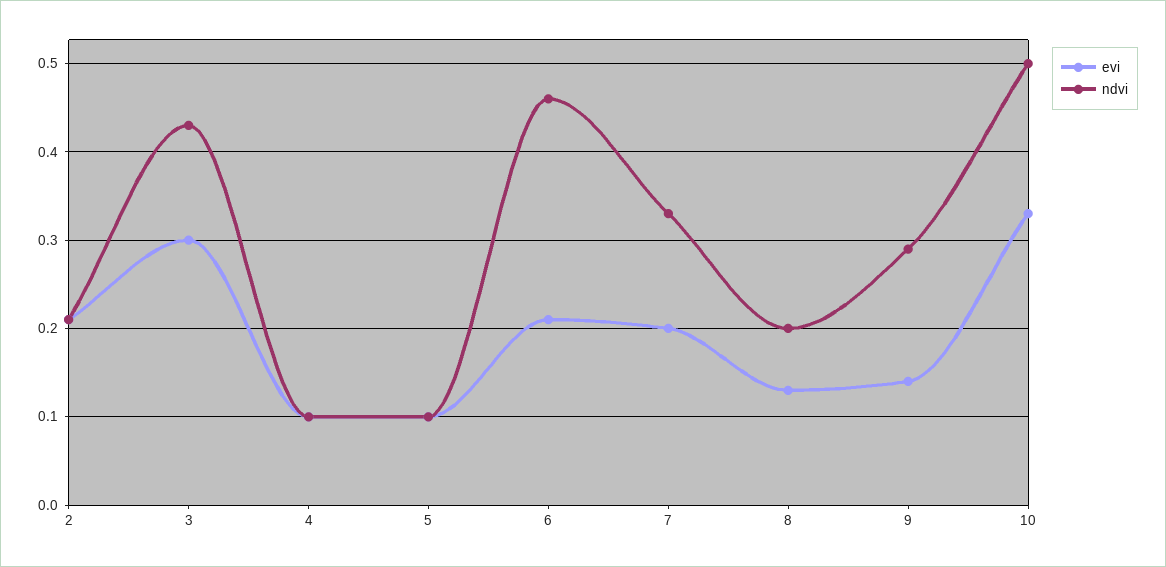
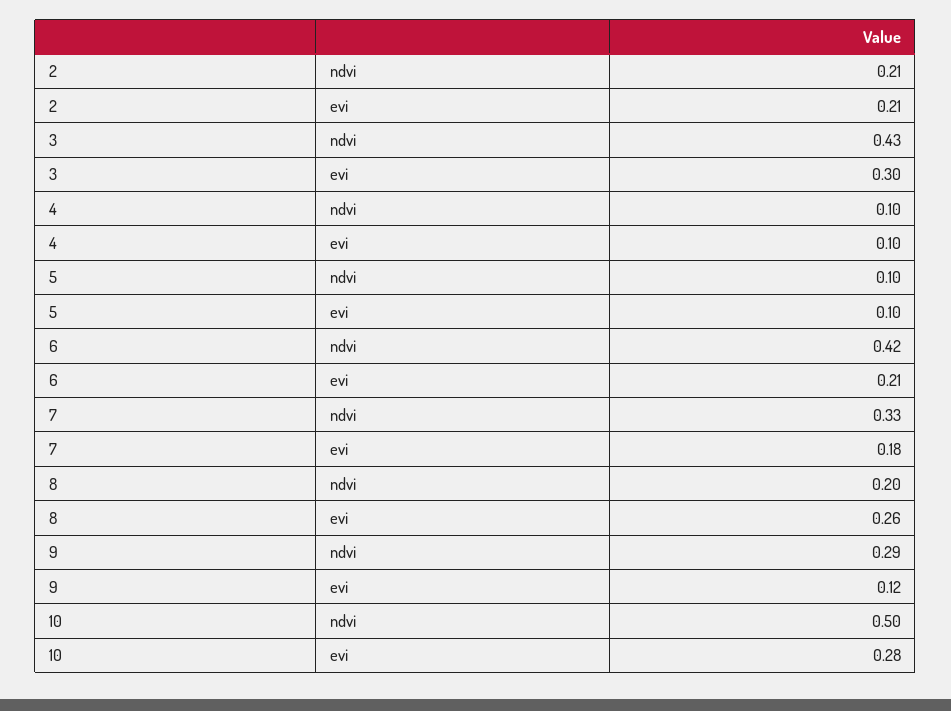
ndvi, 6: 0.46 -> 0.42
evi, 7: 0.2 -> 0.18
evi, 8: 0.13 -> 0.26
evi, 9: 0.14 -> 0.12
evi, 10: 0.33 -> 0.28

